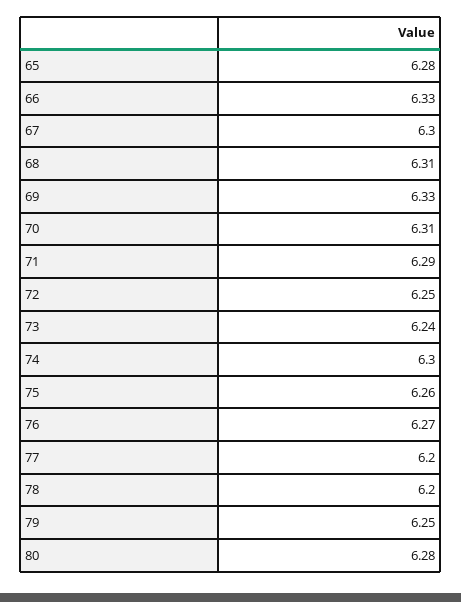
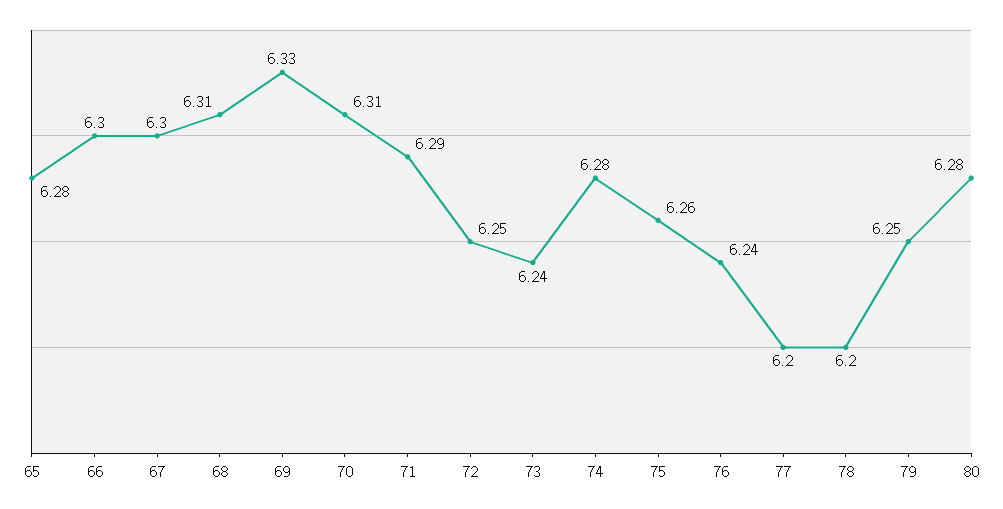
66: 6.33 -> 6.3
74: 6.3 -> 6.28
76: 6.27 -> 6.24

